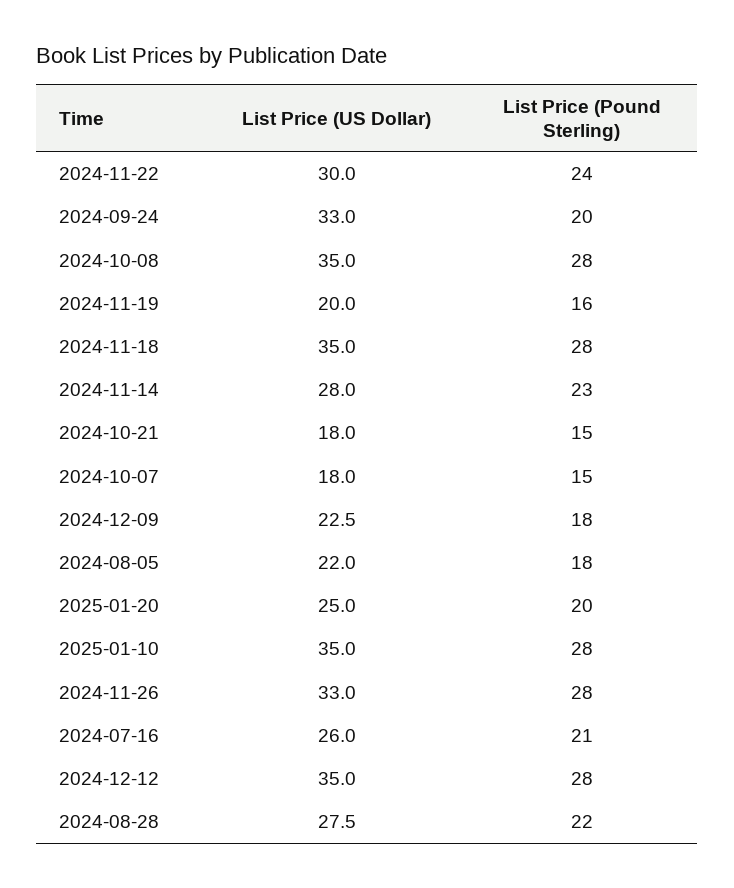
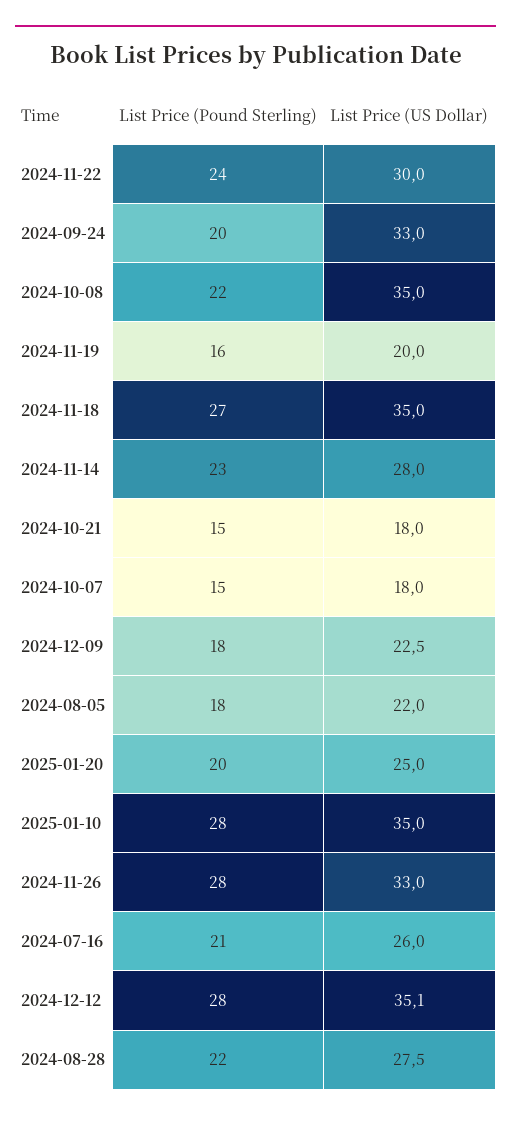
List Price (Pound Sterling), 2024-10-08: 28 -> 22
List Price (Pound Sterling), 2024-11-18: 28 -> 27
List Price (US Dollar), 2024-12-12: 35 -> 35.1

